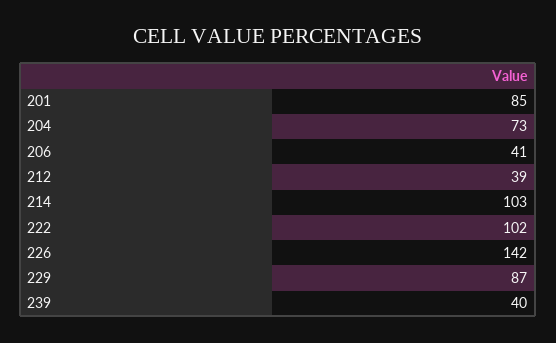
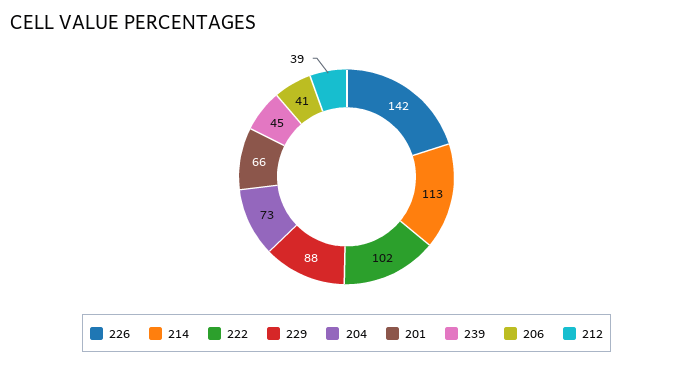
201: 85 -> 66
214: 103 -> 113
229: 87 -> 88
239: 40 -> 45

